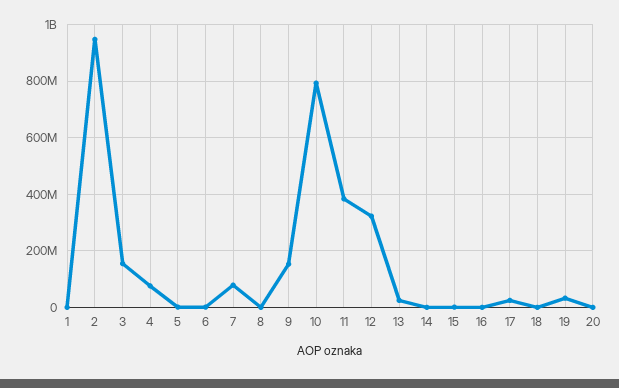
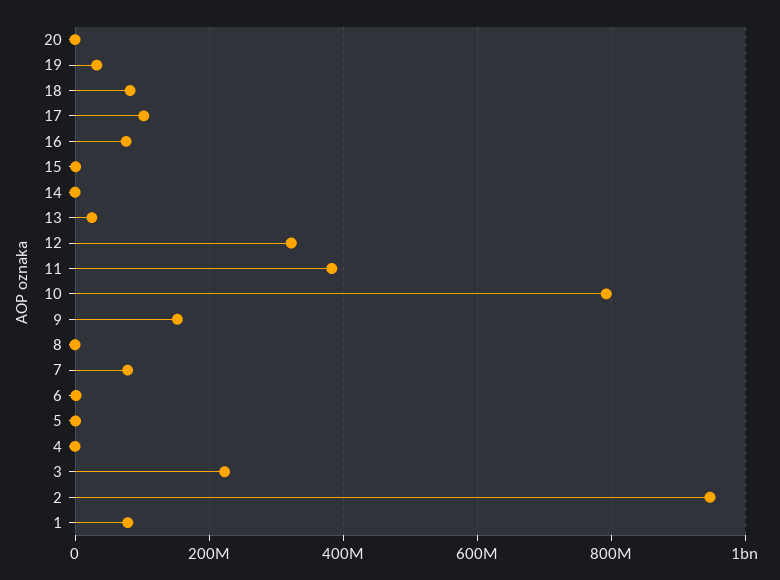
1: 0 -> 80000000
3: 150000000 -> 220000000
4: 75000000 -> 0
16: 0 -> 80000000
17: 25000000 -> 100000000
18: 0 -> 80000000

